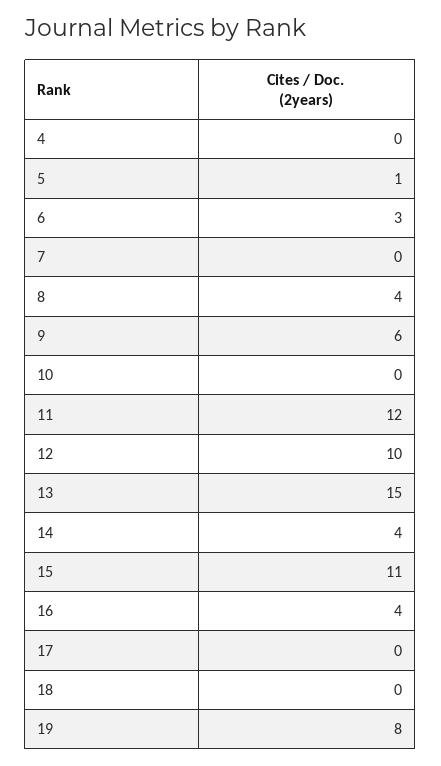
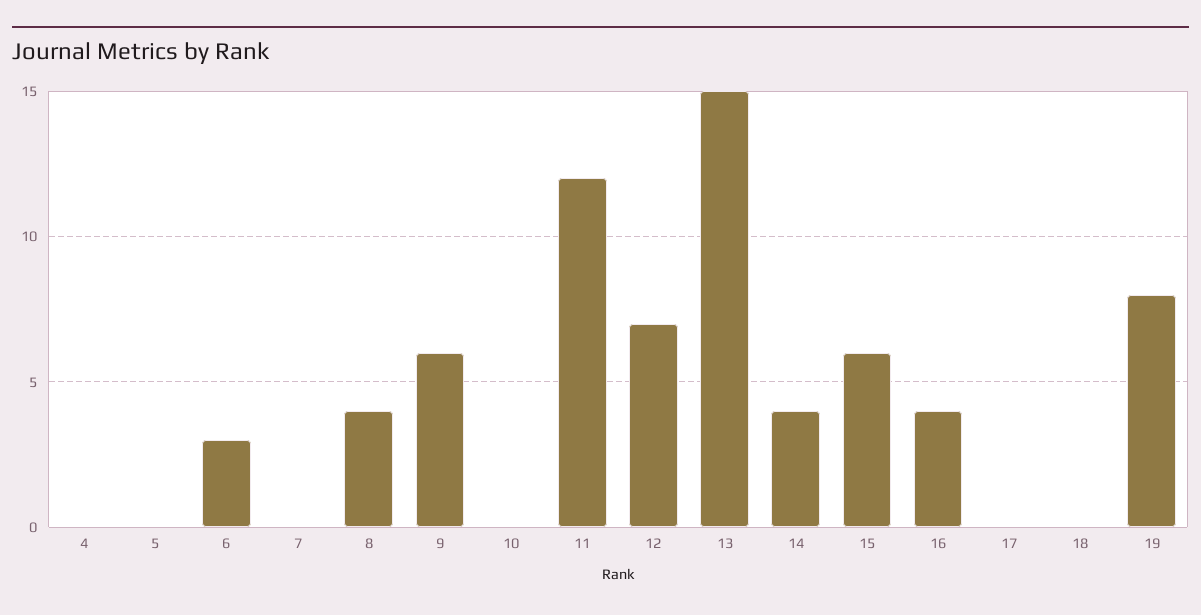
5: 1 -> 0
12: 10 -> 7
15: 11 -> 6

